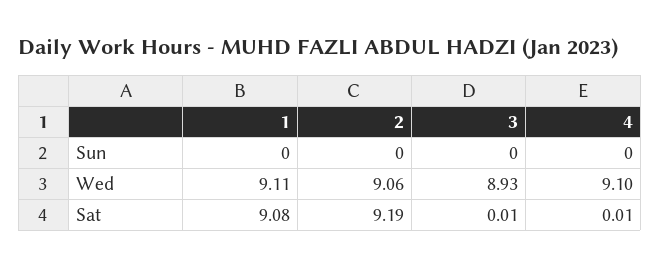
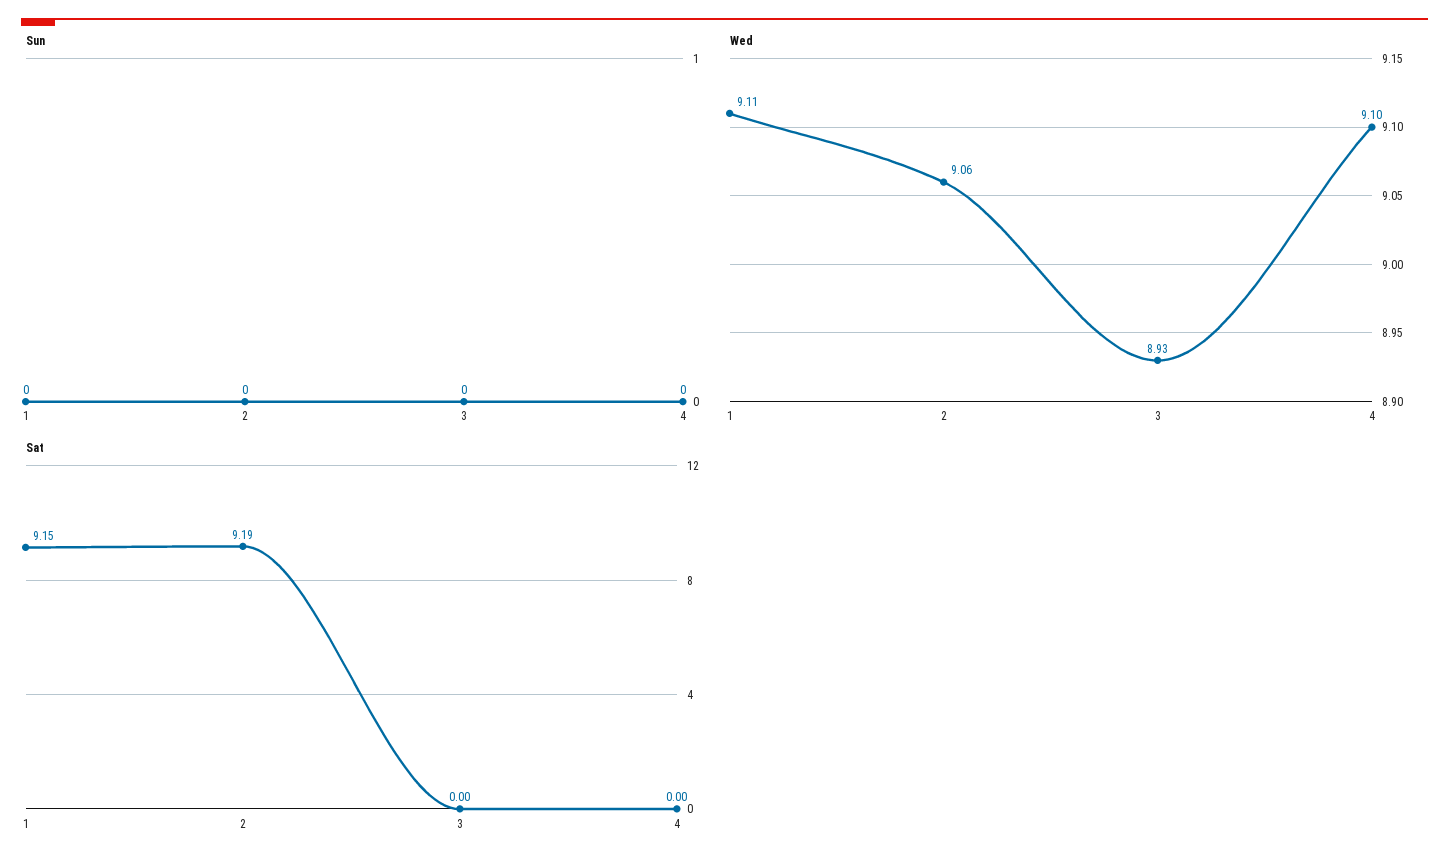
Sat, 1: 9.08 -> 9.15
Sat, 3: 0.01 -> 0
Sat, 4: 0.01 -> 0

